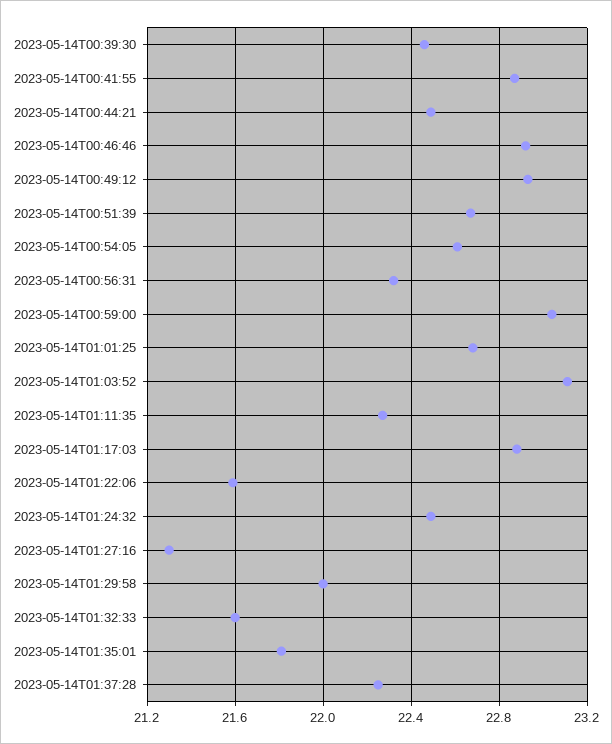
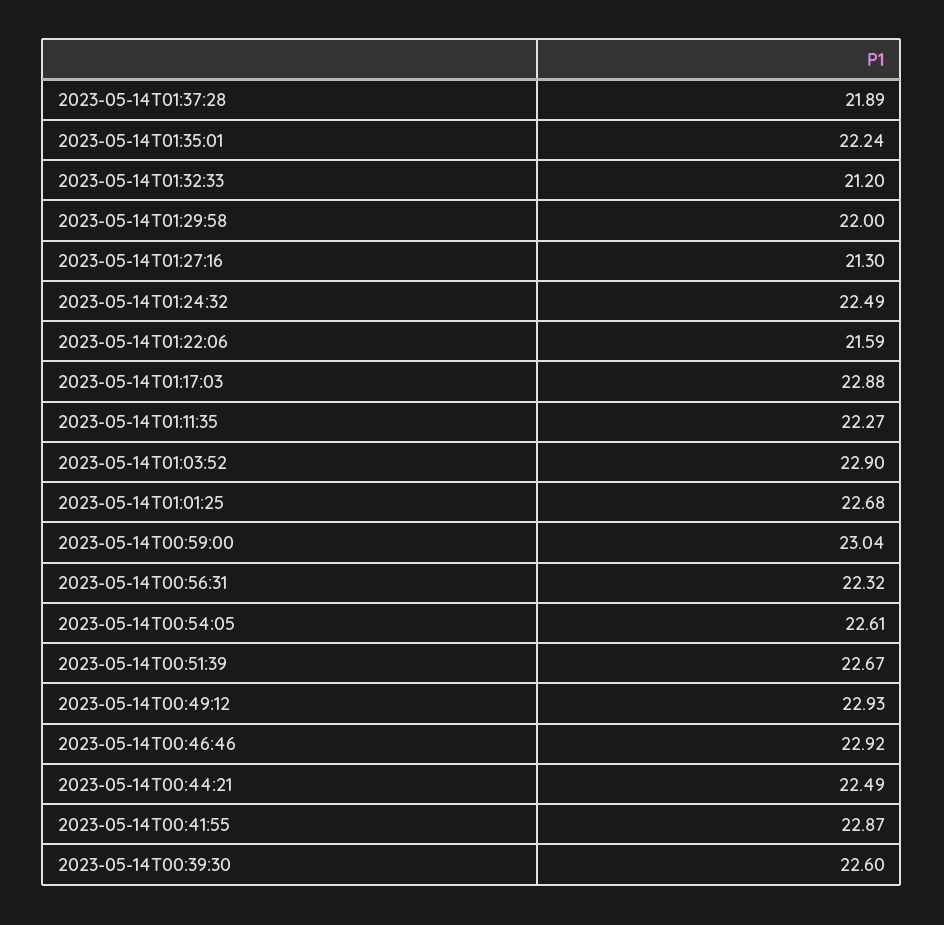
2023-05-14T00:39:30: 22.45 -> 22.6
2023-05-14T01:03:52: 23.1 -> 22.9
2023-05-14T01:32:33: 21.6 -> 21.2
2023-05-14T01:35:01: 21.8 -> 22.24
2023-05-14T01:37:28: 22.25 -> 21.89

